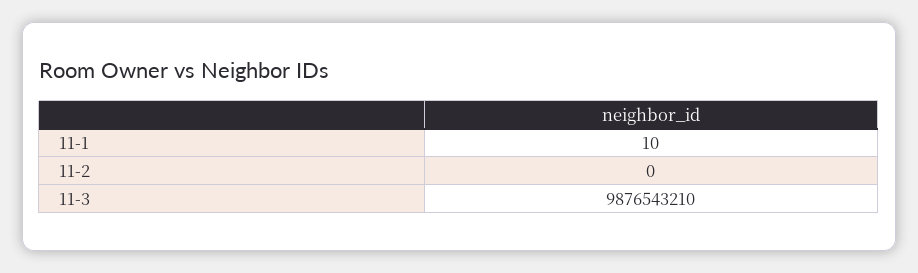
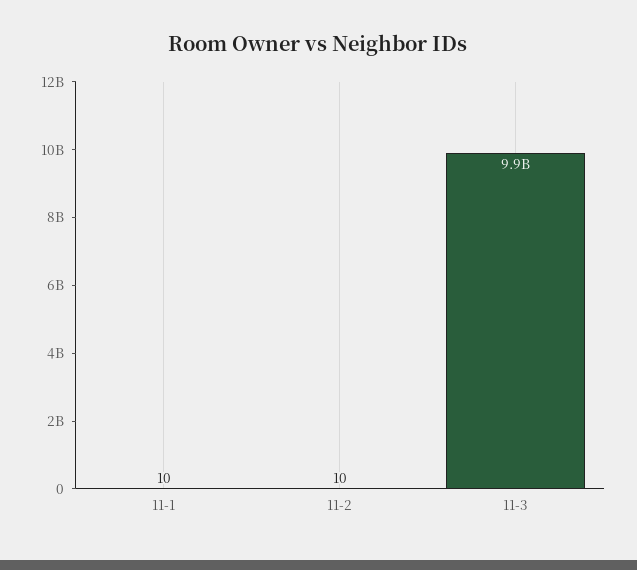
11-2: 0 -> 10

